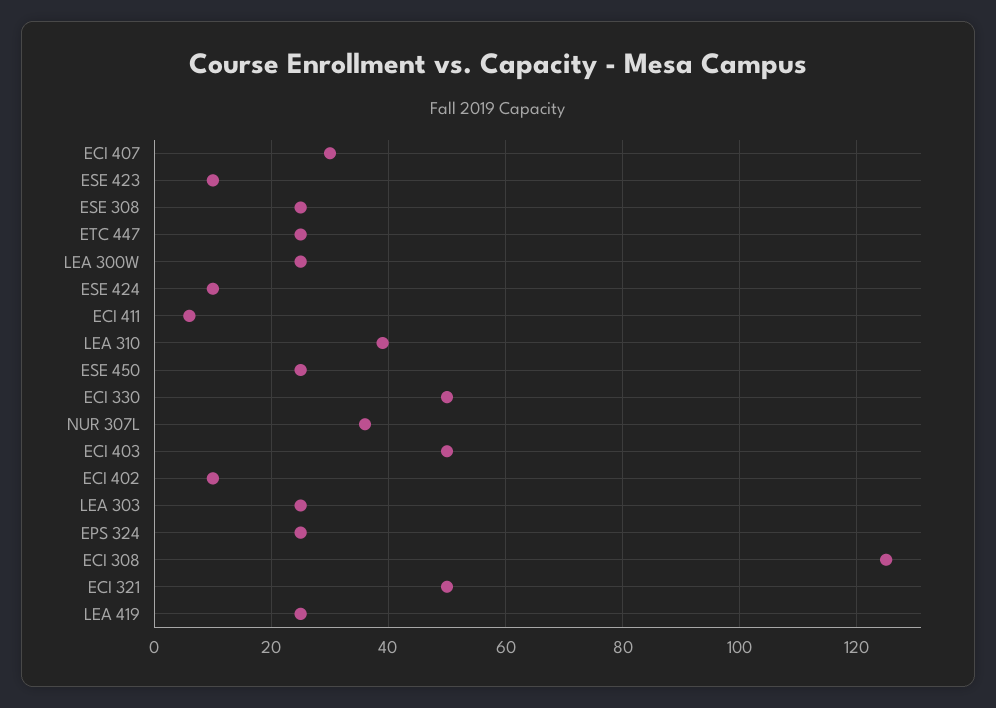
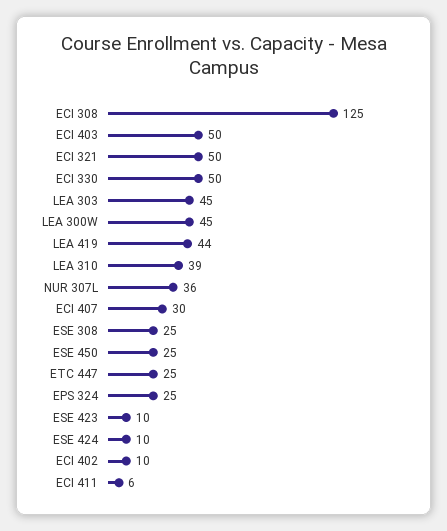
LEA 300W: 25 -> 45
LEA 303: 25 -> 45
LEA 419: 25 -> 44

